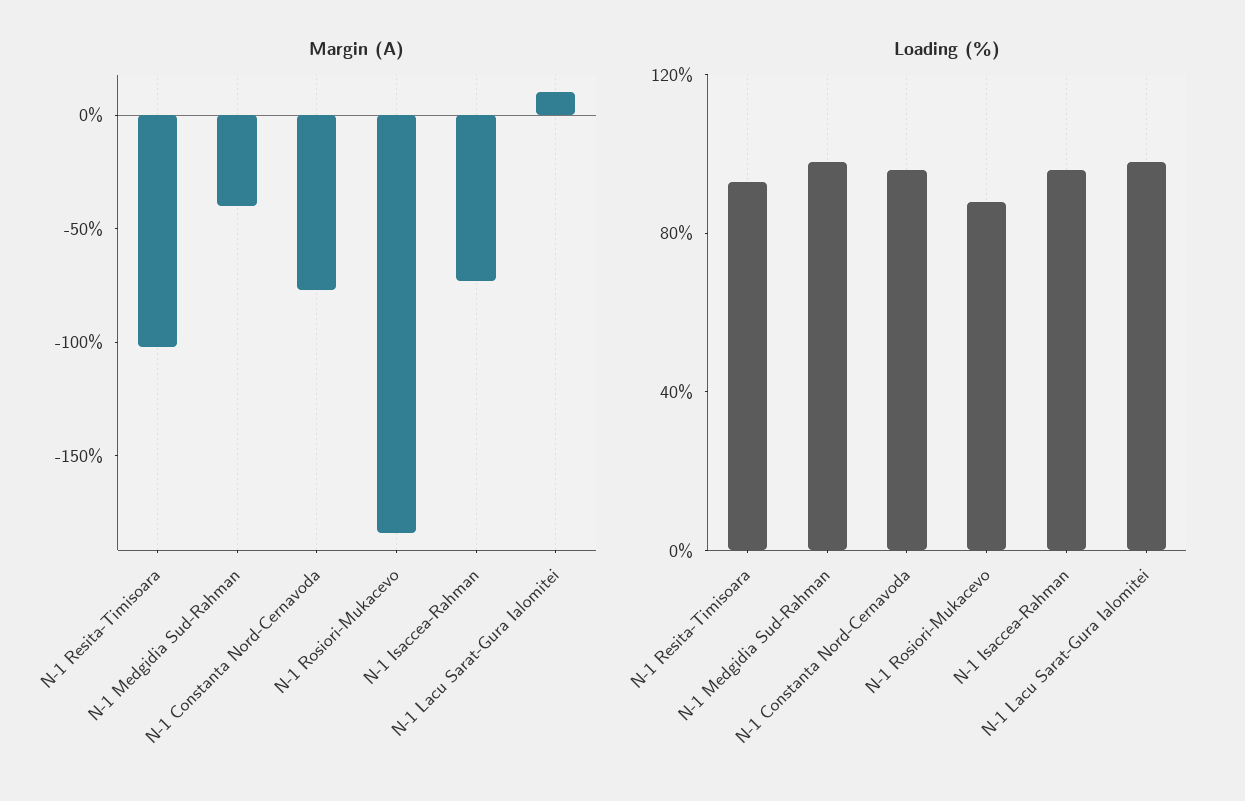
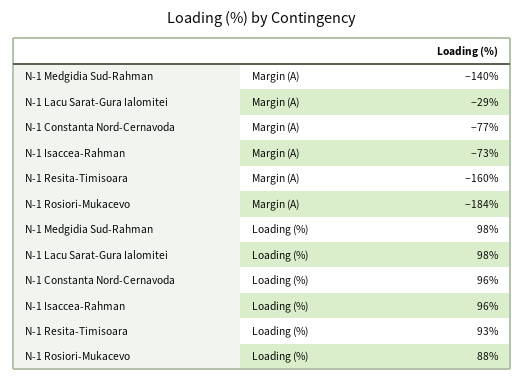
Margin (A), N-1 Resita-Timisoara: -100 -> -160
Margin (A), N-1 Medgidia Sud-Rahman: -40 -> -140
Margin (A), N-1 Lacu Sarat-Gura Ialomitei: 10 -> -29

